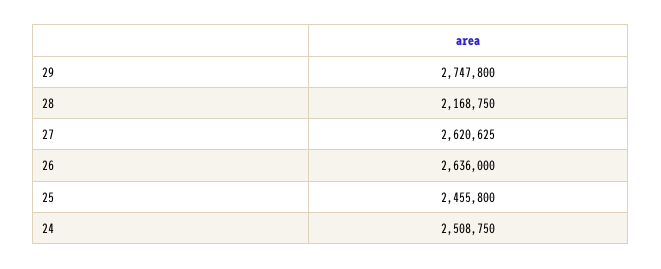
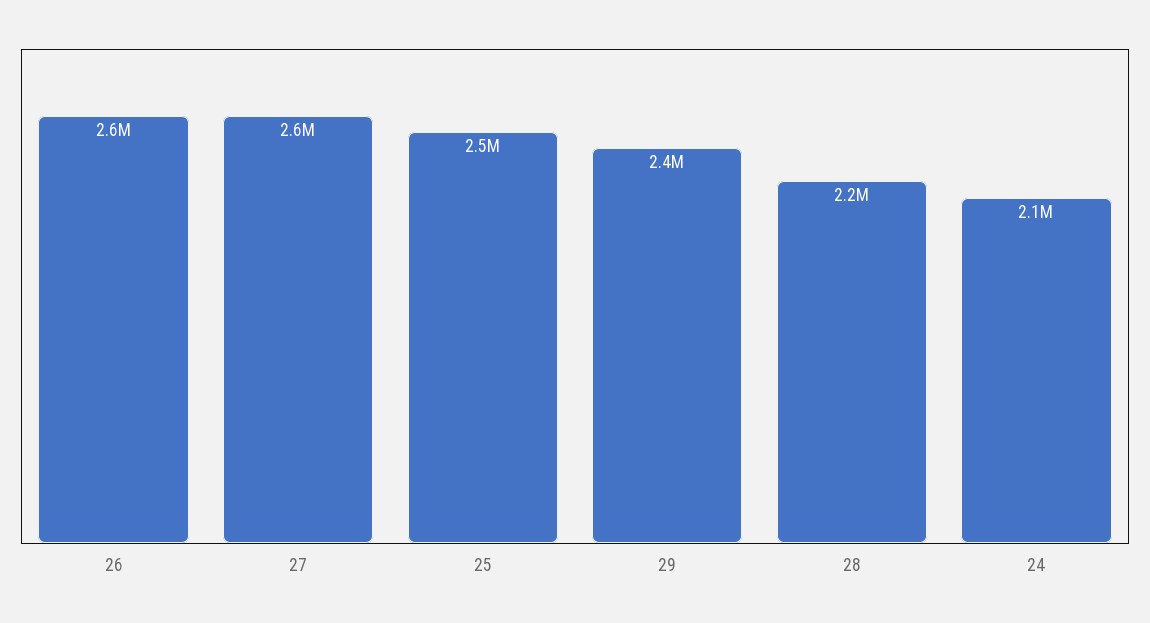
29: 2747800 -> 2400000
24: 2508750 -> 2100000

